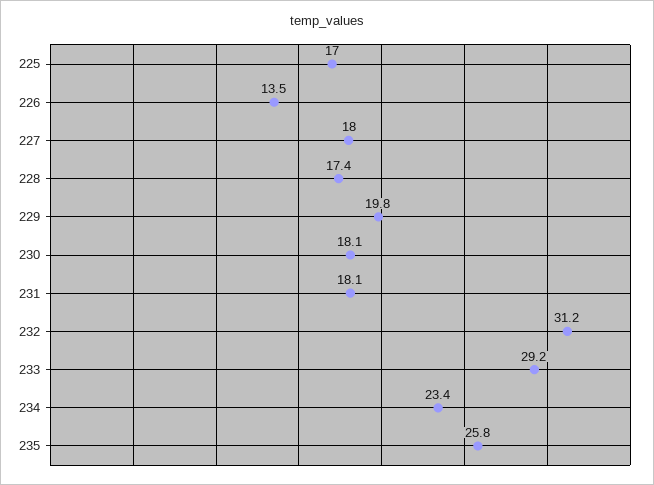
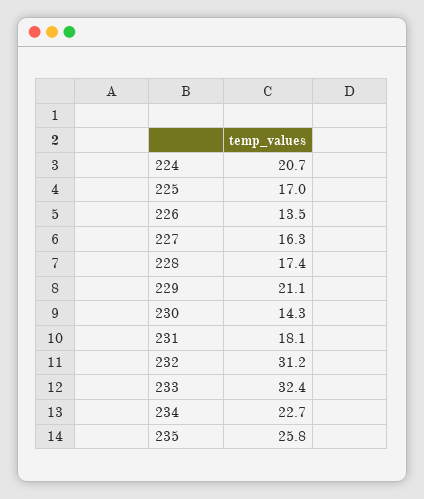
227: 18 -> 16.3
229: 19.8 -> 21.1
230: 18.1 -> 14.3
233: 29.2 -> 32.4
234: 23.4 -> 22.7
224: none -> 20.7

